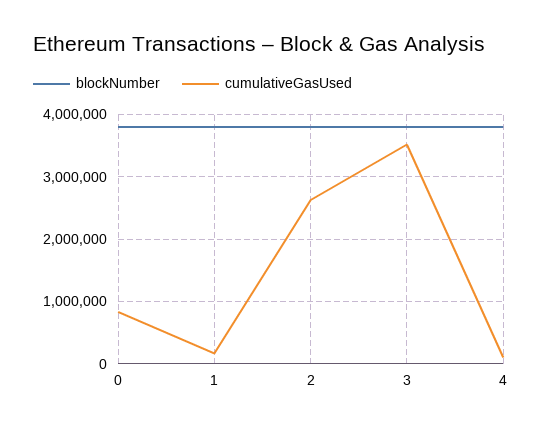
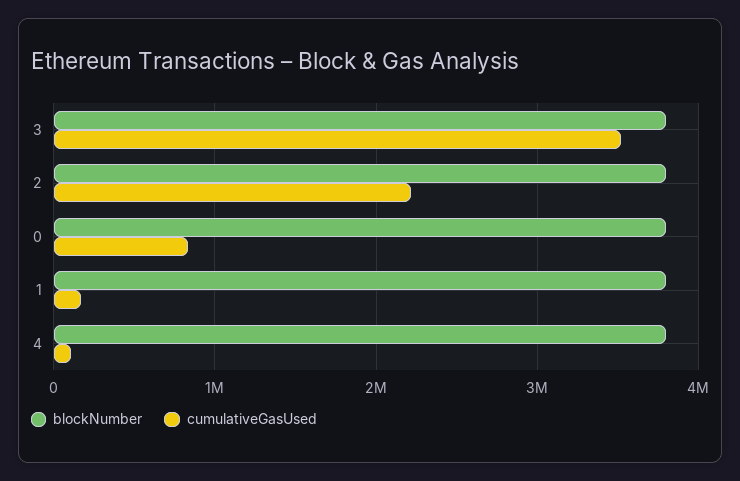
cumulativeGasUsed, 2: 2600000 -> 2200000

